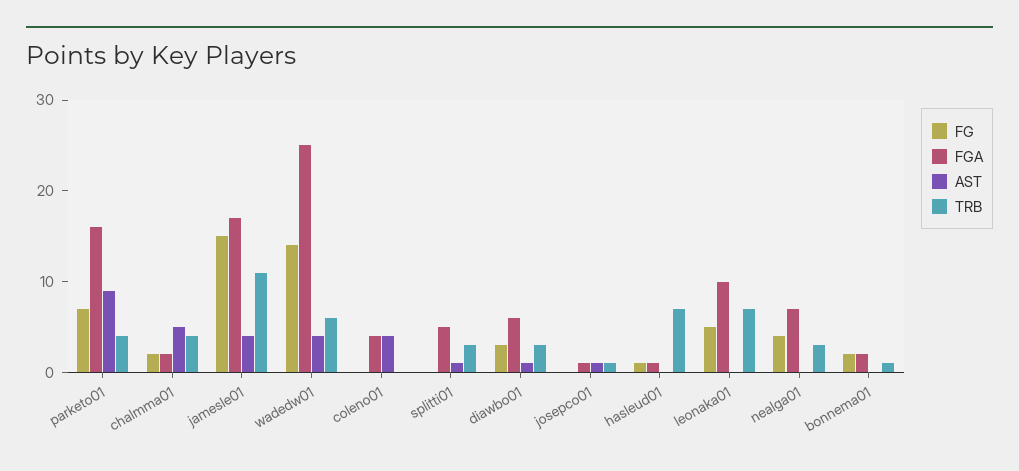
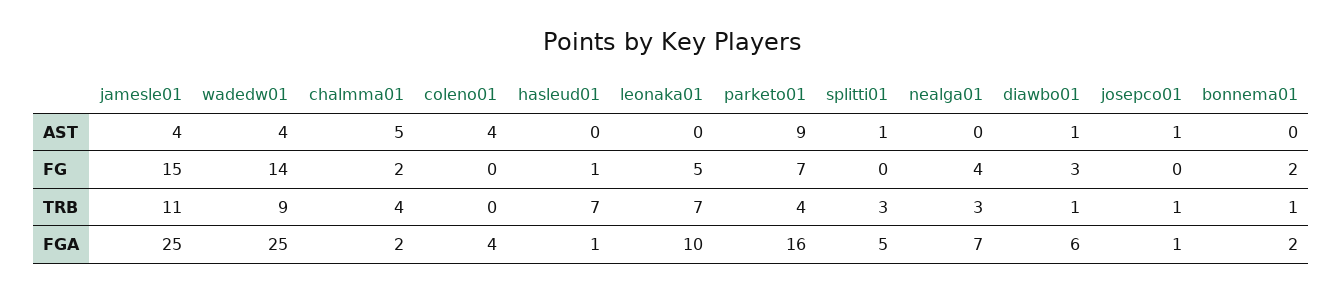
FGA, jamesle01: 17 -> 25
TRB, wadedw01: 6 -> 9
TRB, diawbo01: 3 -> 1

